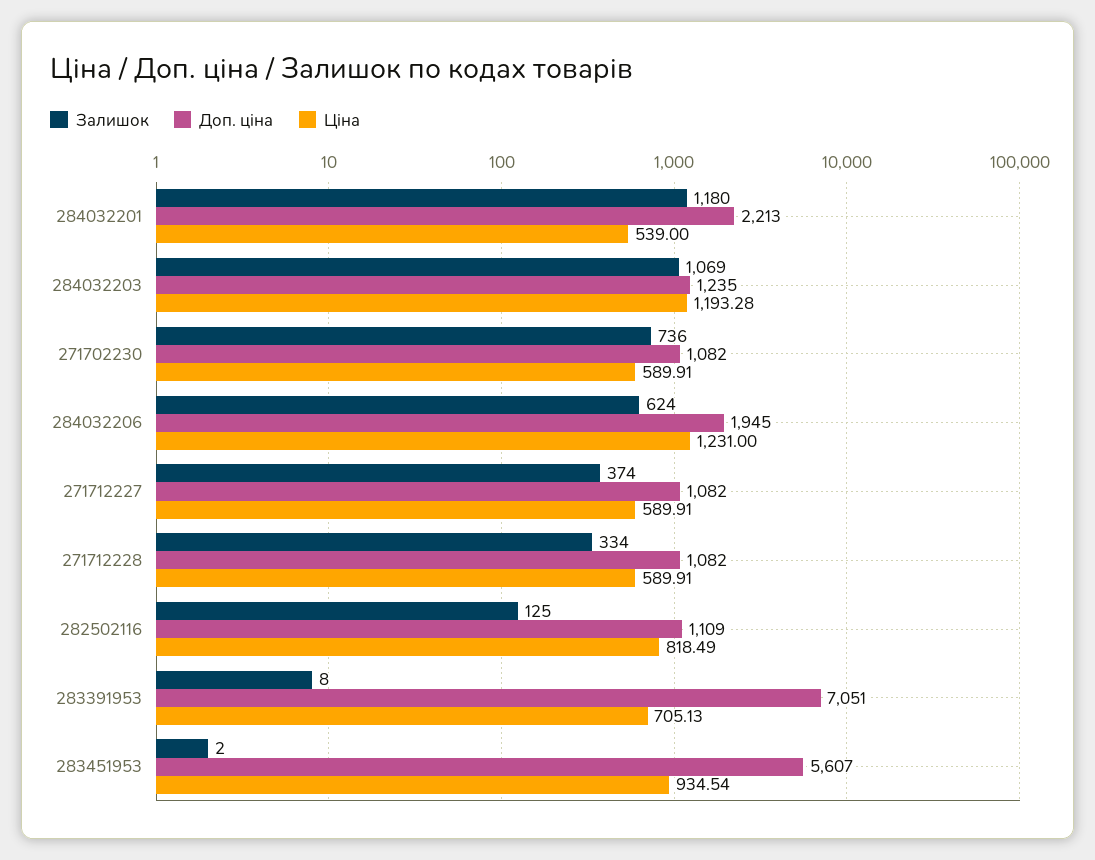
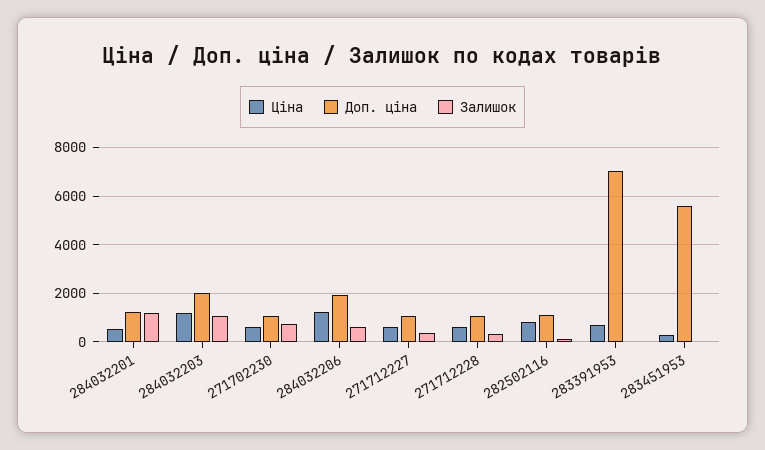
Доп. ціна, 284032201: 2213 -> 1250
Доп. ціна, 284032203: 1235 -> 2000
Ціна, 283451953: 934.54 -> 250

